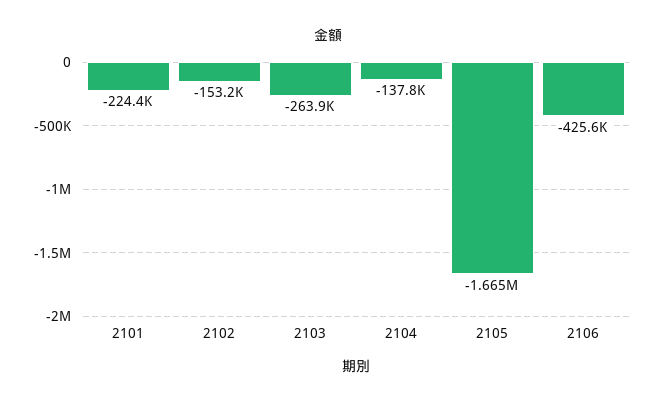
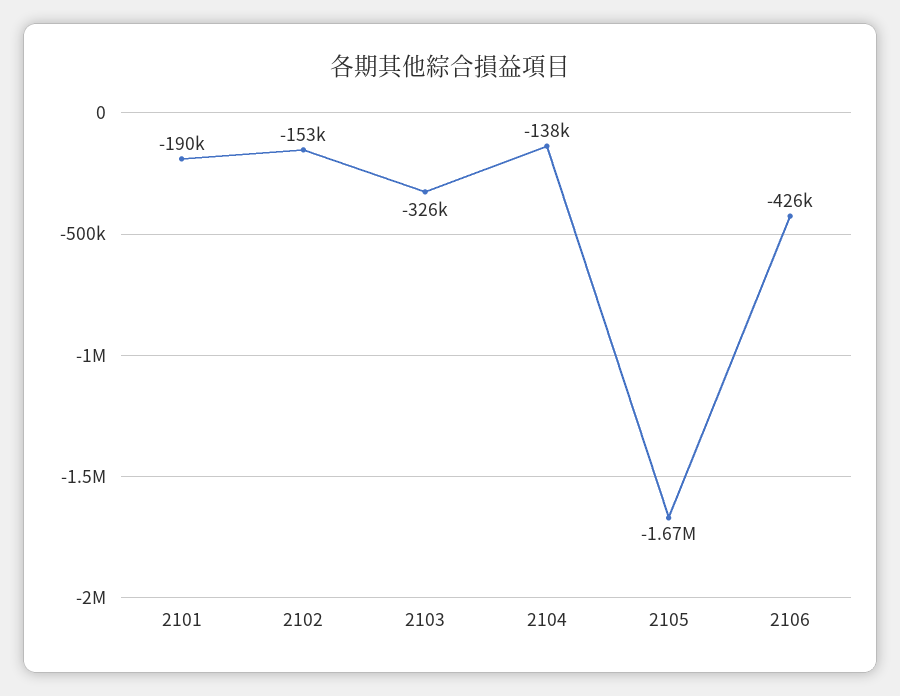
2101: -224400 -> -190000
2103: -263900 -> -326000

